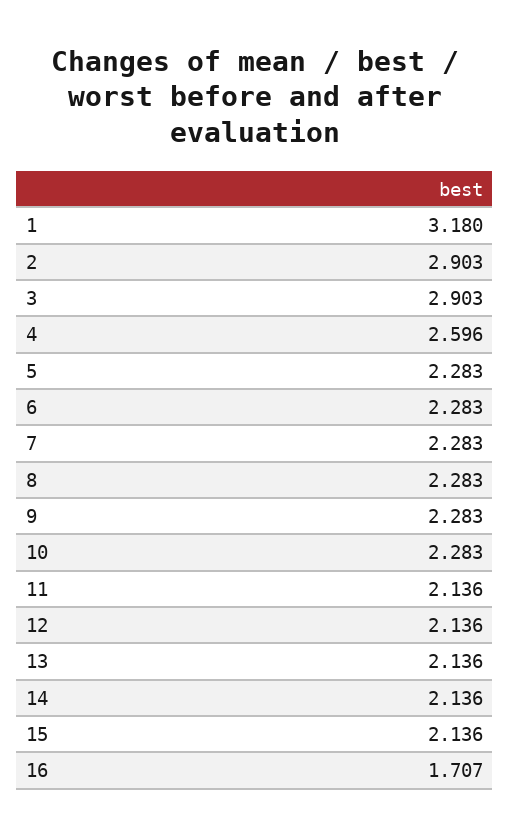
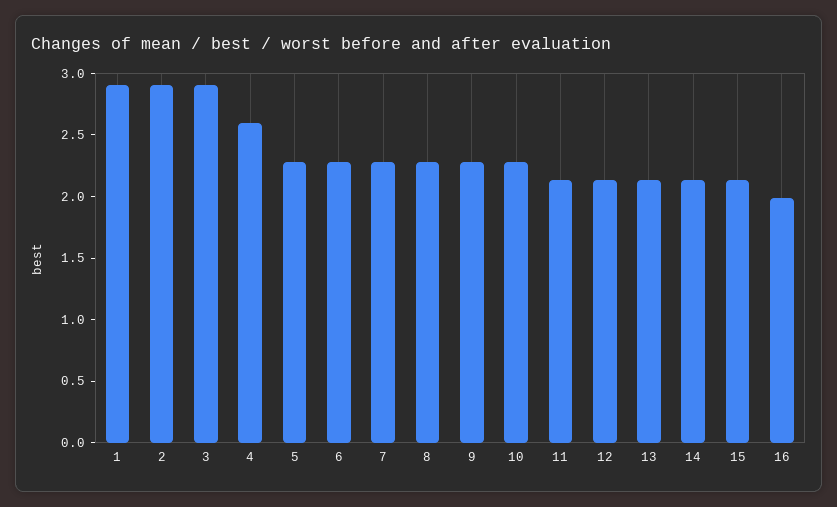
1: 3.18 -> 2.9
16: 1.707 -> 2

